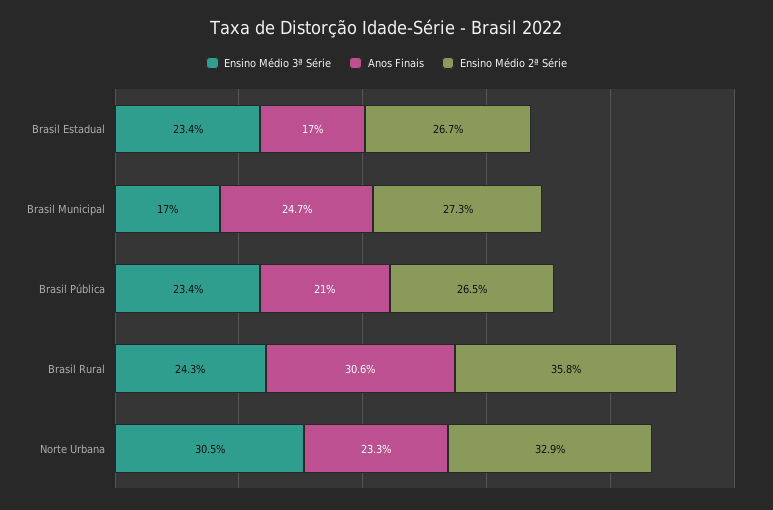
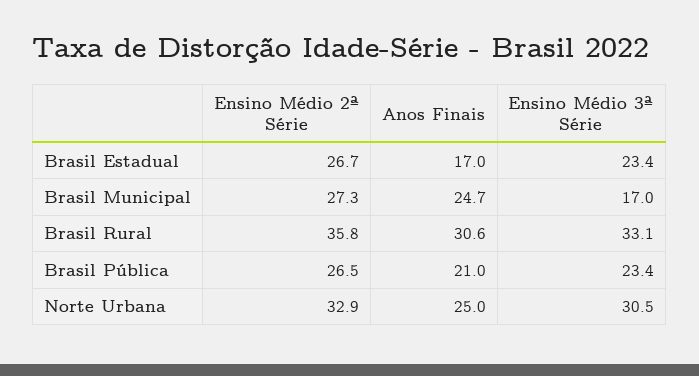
Ensino Médio 3ª Série, Brasil Rural: 24.3 -> 33.1
Anos Finais, Norte Urbana: 23.3 -> 25

